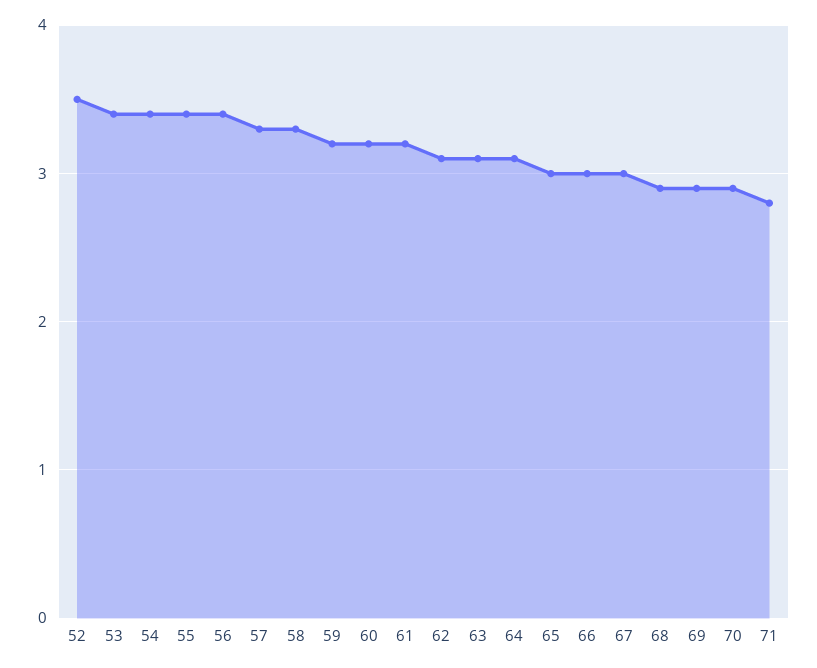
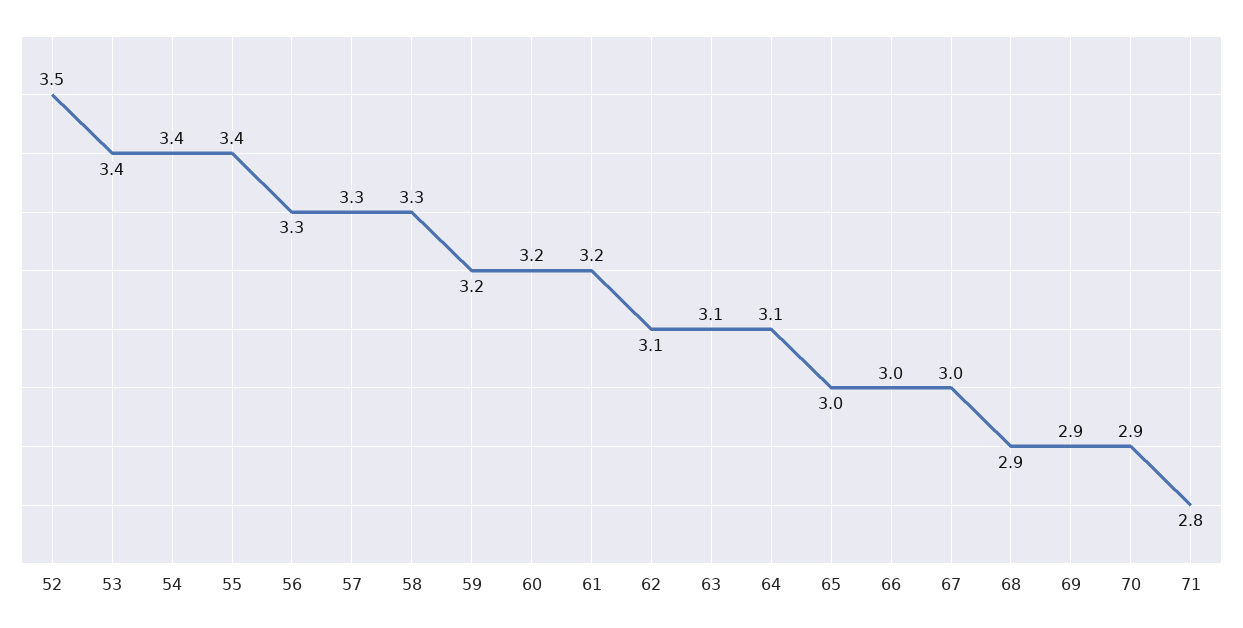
56: 3.4 -> 3.3

